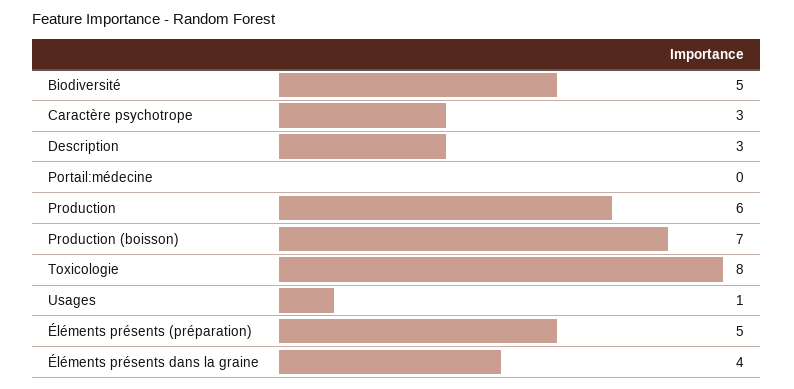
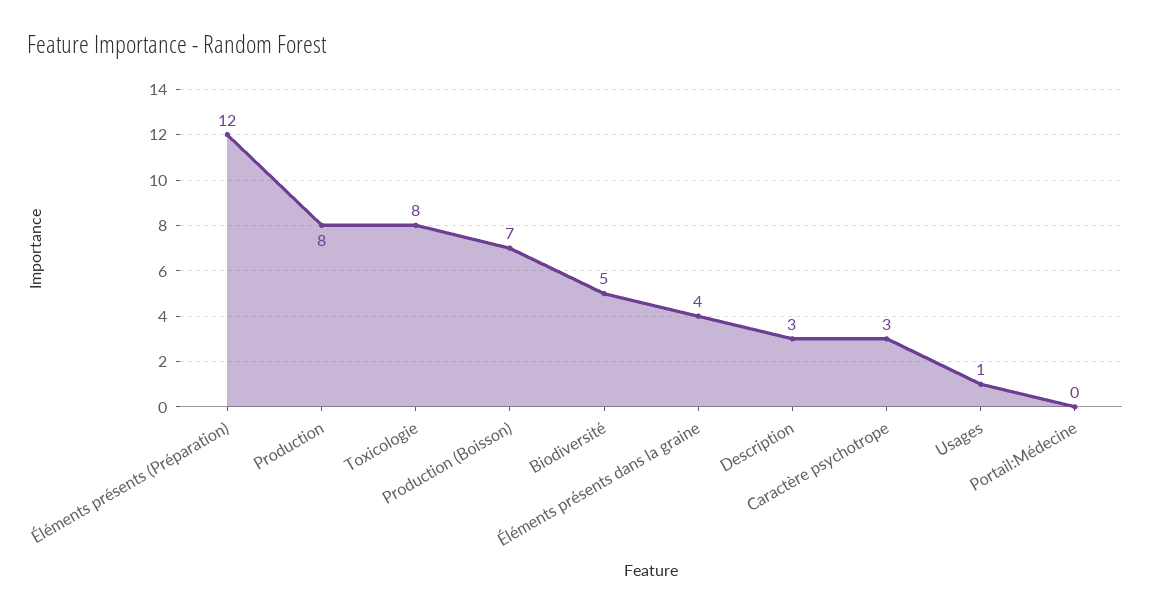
Production: 6 -> 8
Éléments présents (préparation): 5 -> 12

